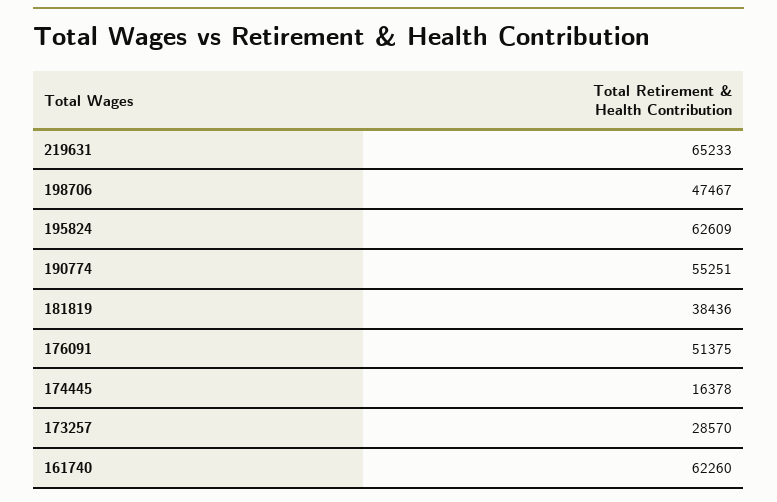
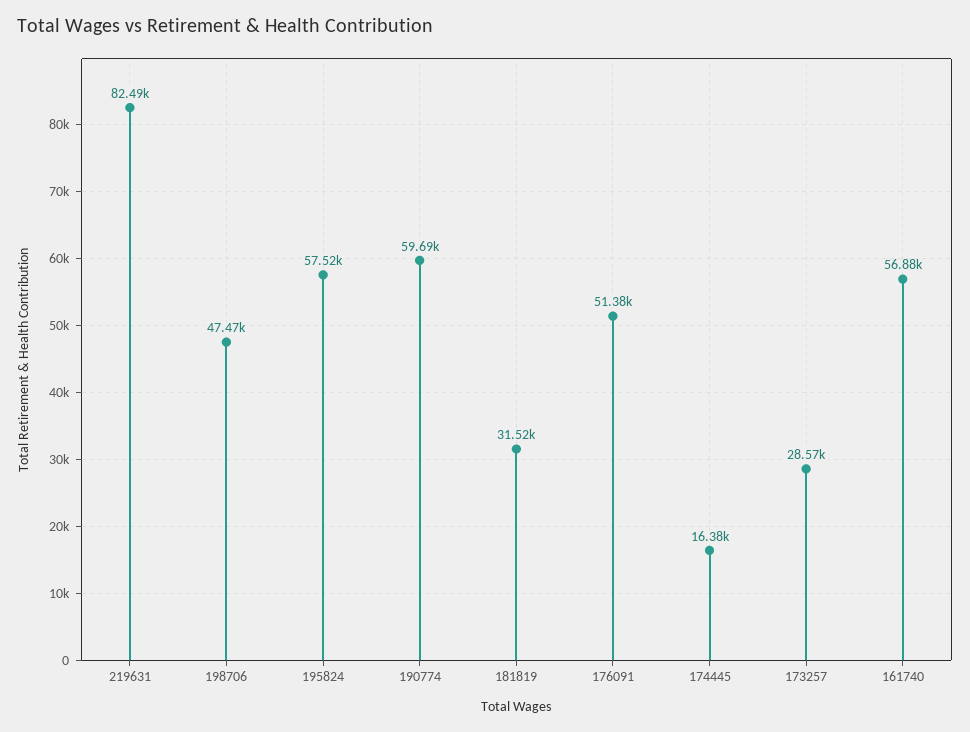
219631: 65233 -> 82490
195824: 62609 -> 57520
190774: 55251 -> 59690
181819: 38436 -> 31520
161740: 62260 -> 56880

